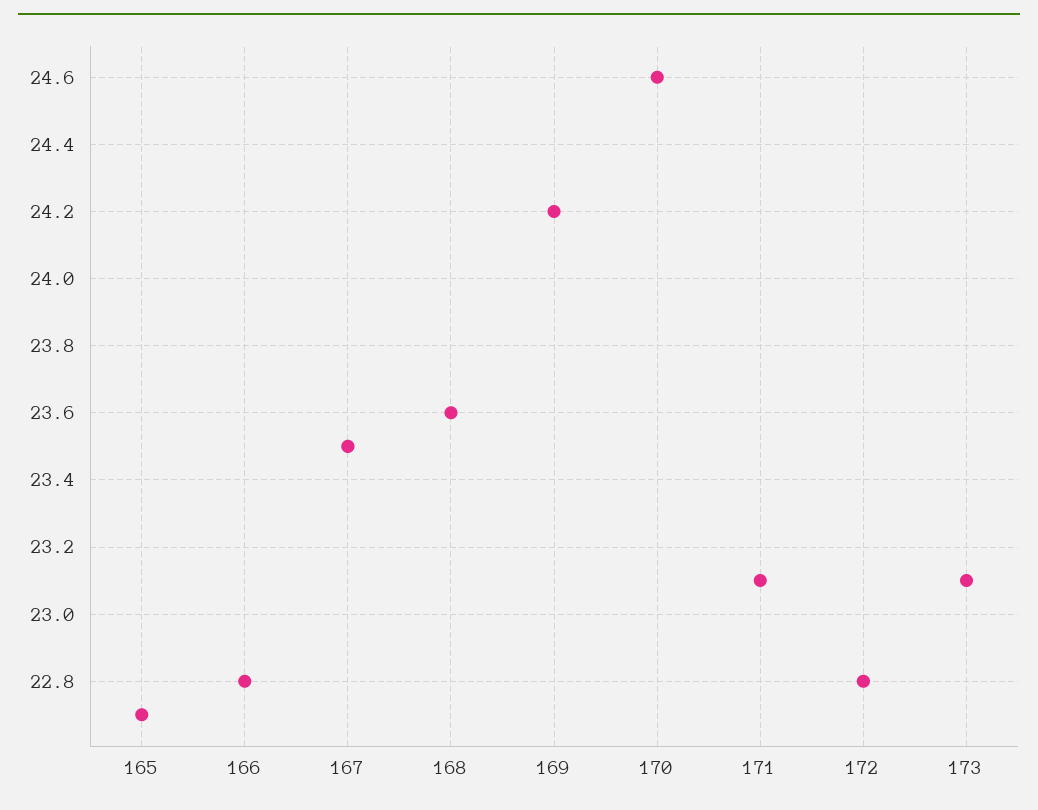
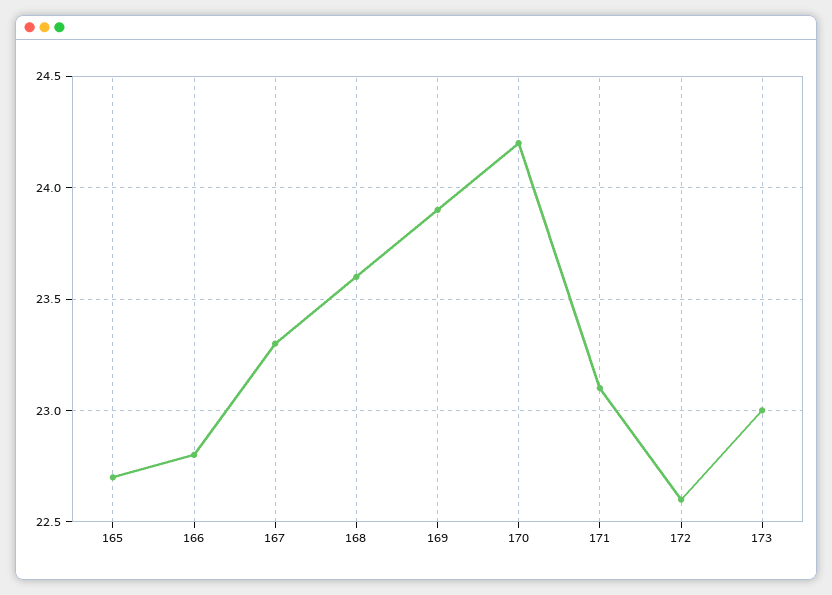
167: 23.5 -> 23.3
169: 24.2 -> 23.9
170: 24.6 -> 24.2
172: 22.8 -> 22.6
173: 23.1 -> 23

